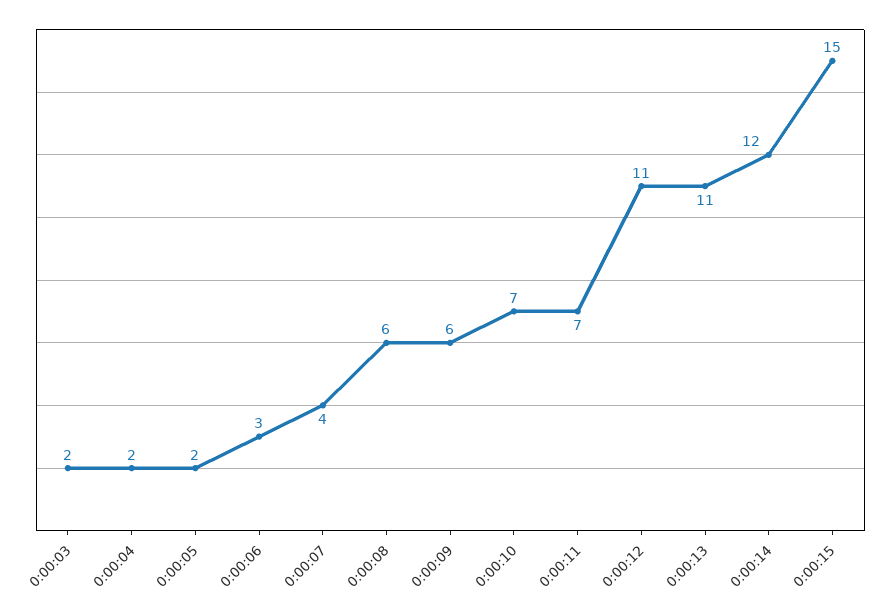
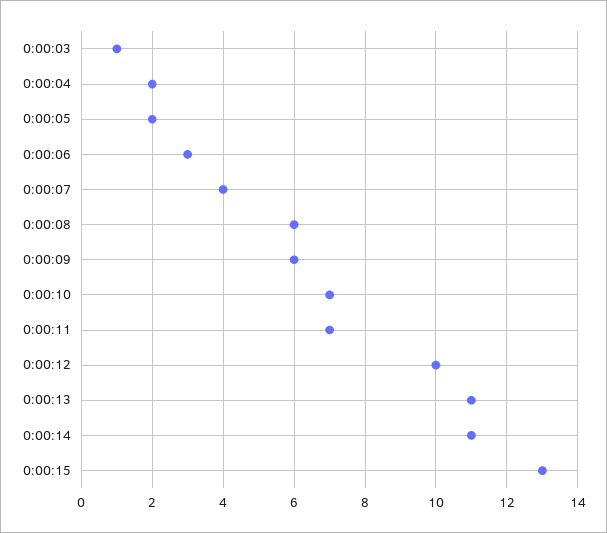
0:00:03: 2 -> 1
0:00:12: 11 -> 10
0:00:14: 12 -> 11
0:00:15: 15 -> 13

